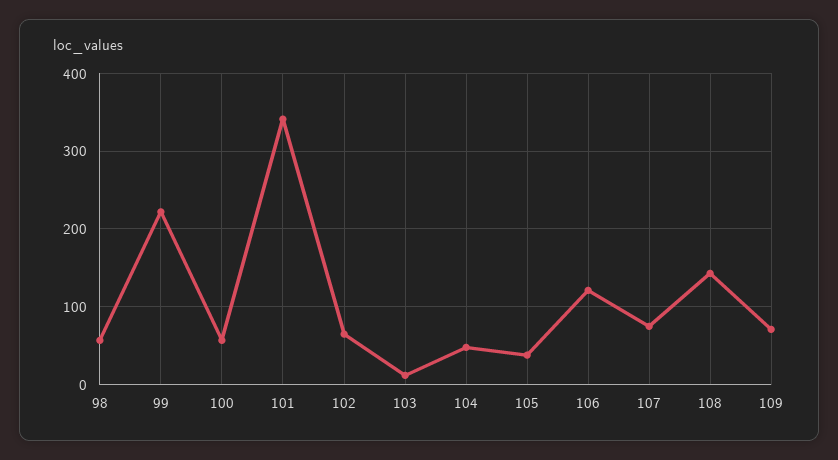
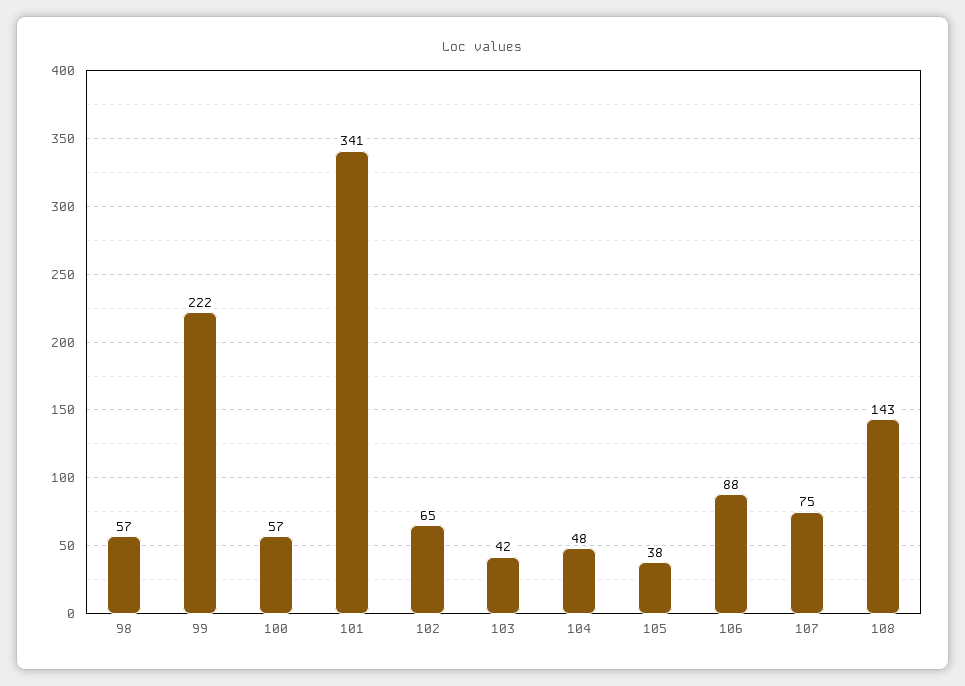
103: 10 -> 42
106: 120 -> 88
109: 70 -> none

